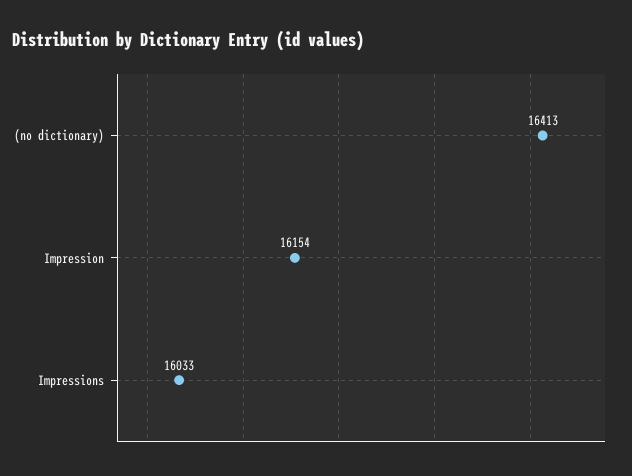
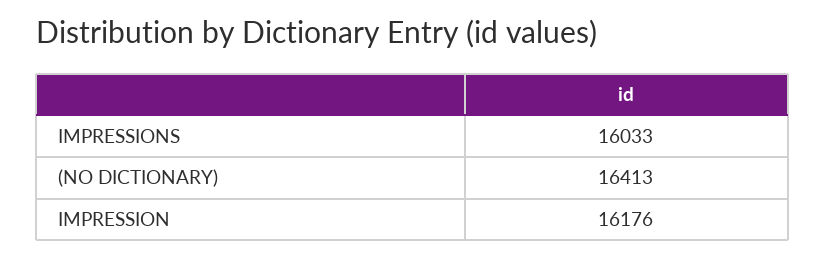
Impression: 16154 -> 16176

